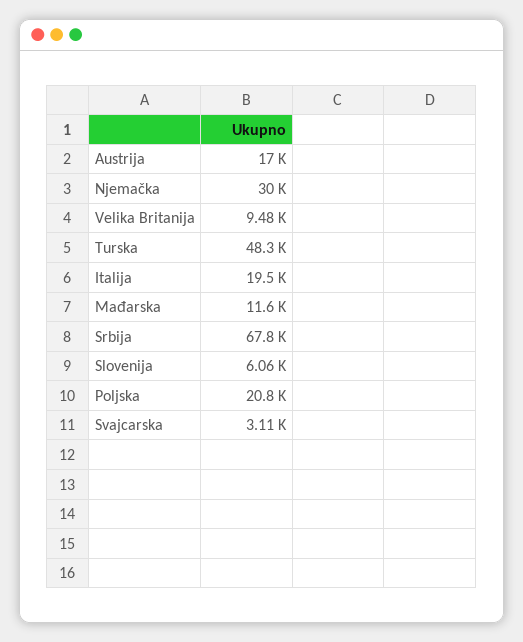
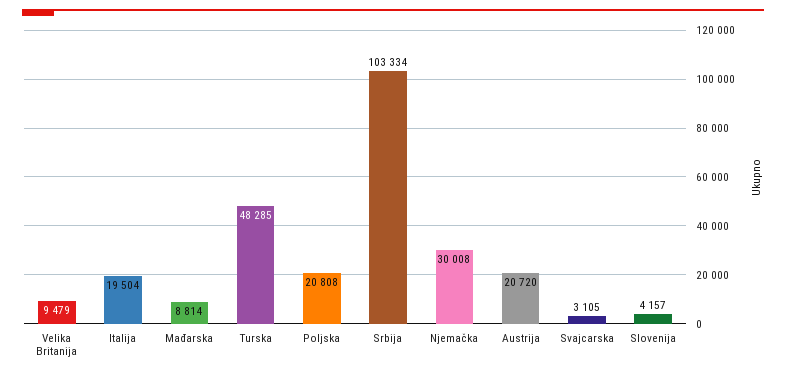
Austrija: 17000 -> 20720
Mađarska: 11600 -> 8814
Srbija: 67800 -> 103334
Slovenija: 6060 -> 4157

